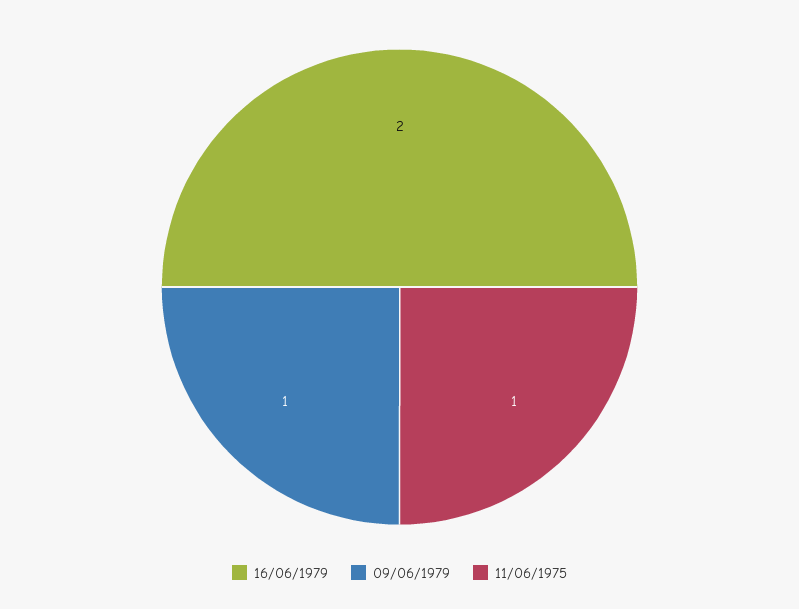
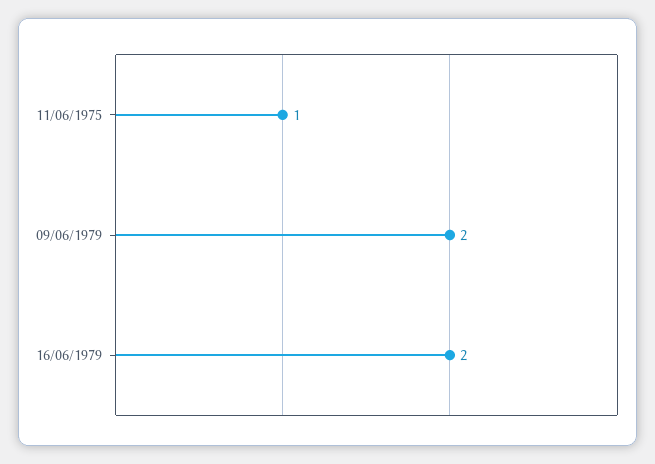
09/06/1979: 1 -> 2

